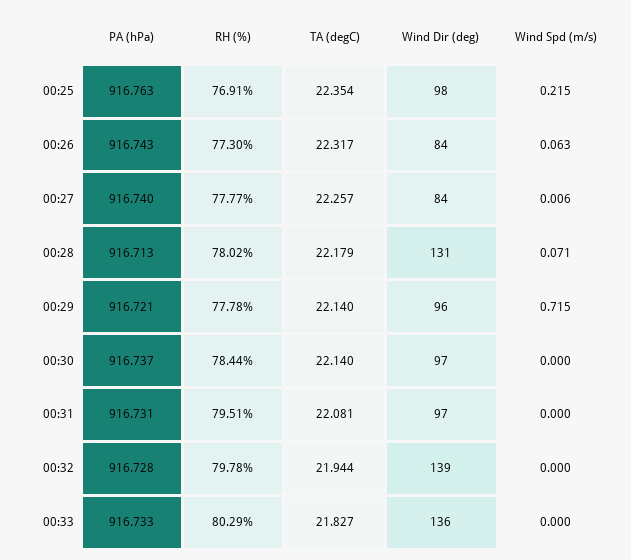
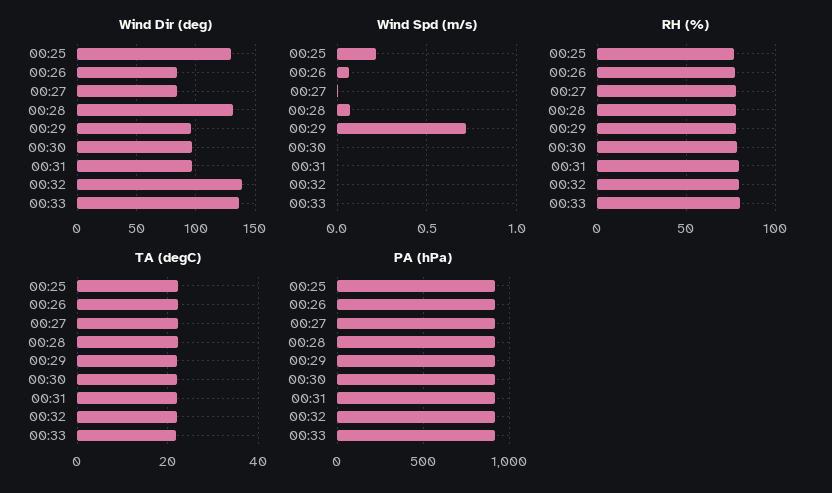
Wind Dir (deg), 00:25: 98 -> 130

